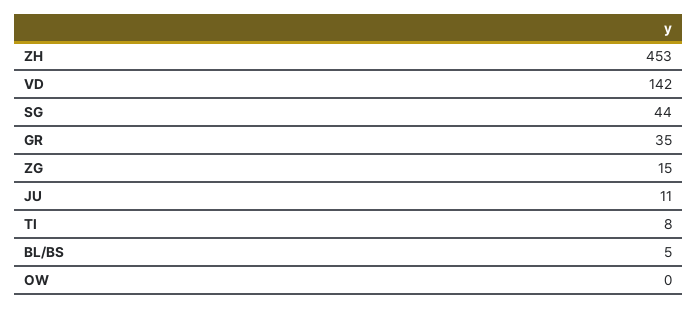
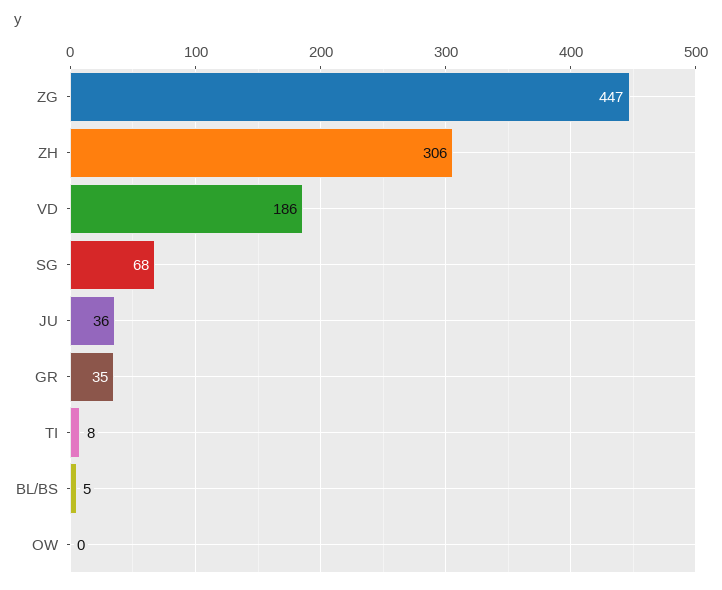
ZH: 453 -> 306
VD: 142 -> 186
SG: 44 -> 68
ZG: 15 -> 447
JU: 11 -> 36

